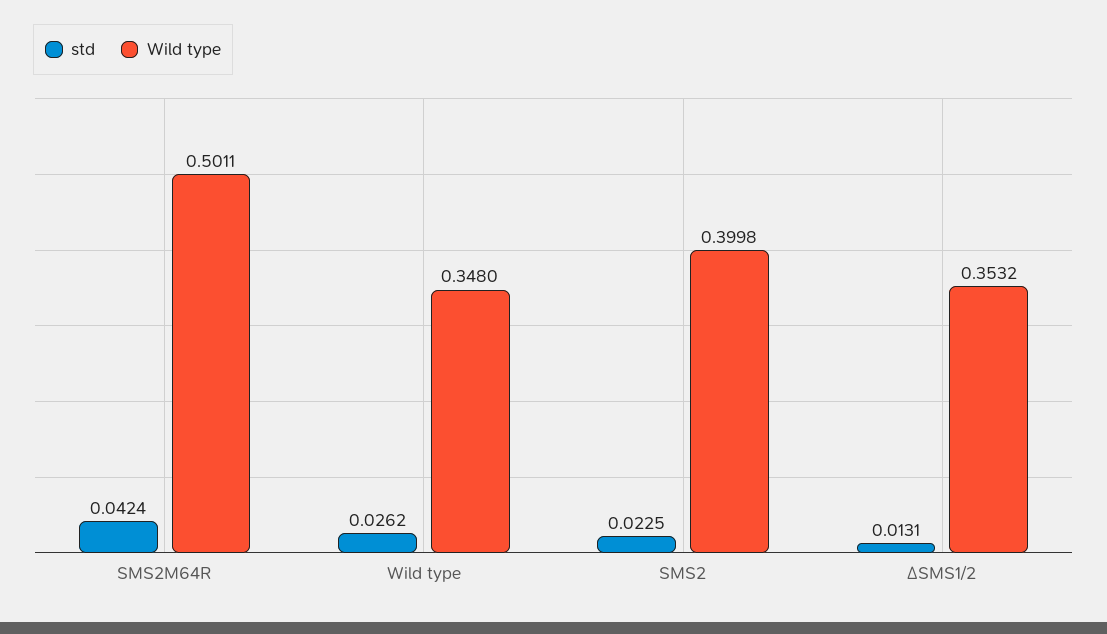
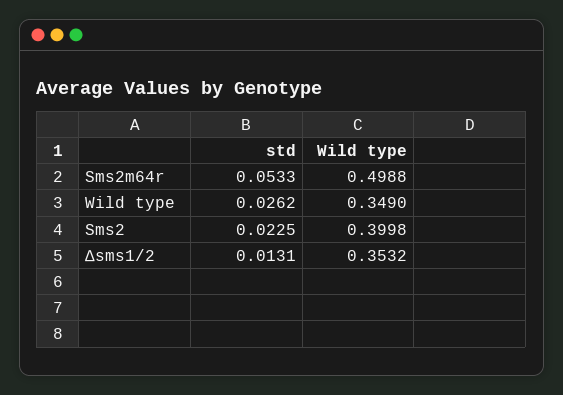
std, SMS2M64R: 0.0424 -> 0.0533
Wild type, SMS2M64R: 0.5011 -> 0.4988
Wild type, Wild type: 0.348 -> 0.349

